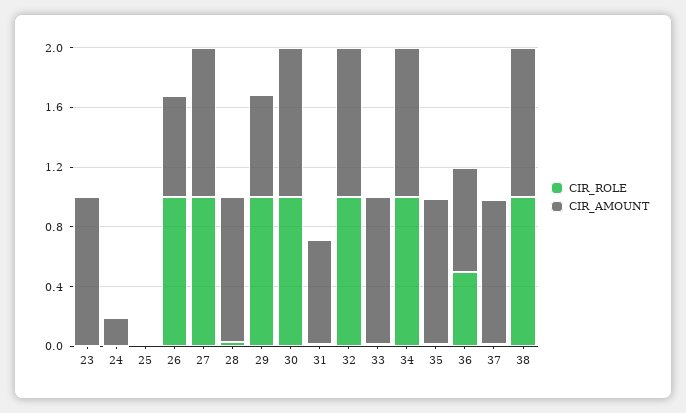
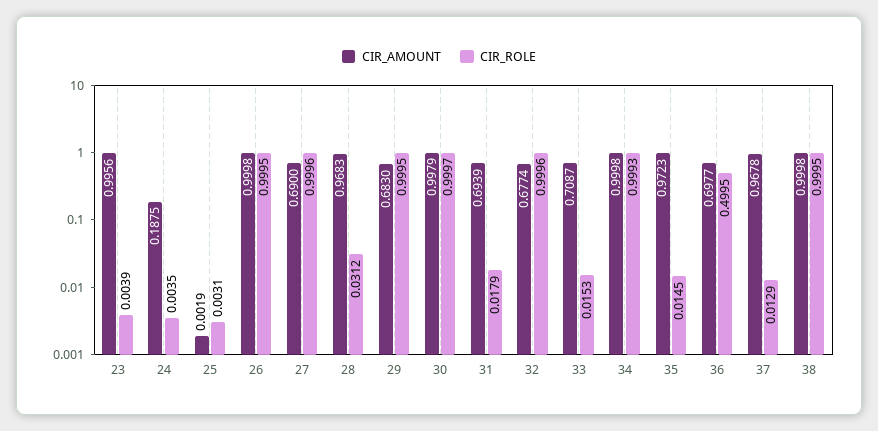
CIR_AMOUNT, 26: 0.7 -> 0.9998
CIR_AMOUNT, 27: 1 -> 0.69
CIR_AMOUNT, 32: 1 -> 0.6774
CIR_AMOUNT, 33: 1 -> 0.7087

